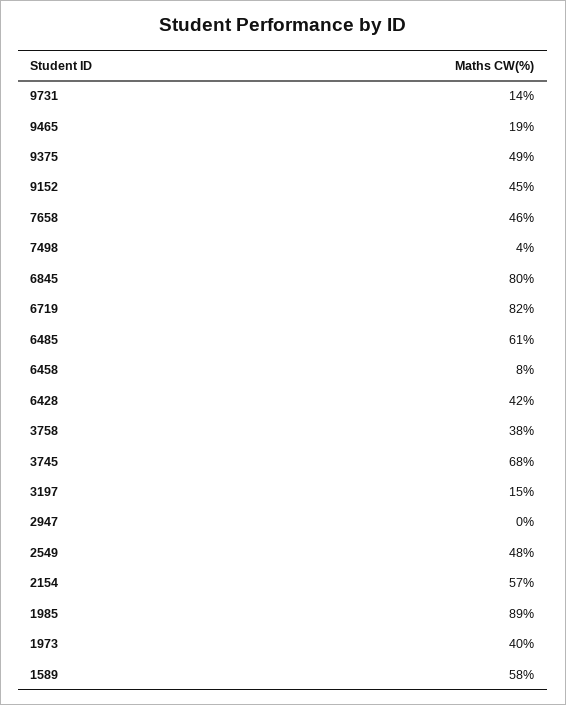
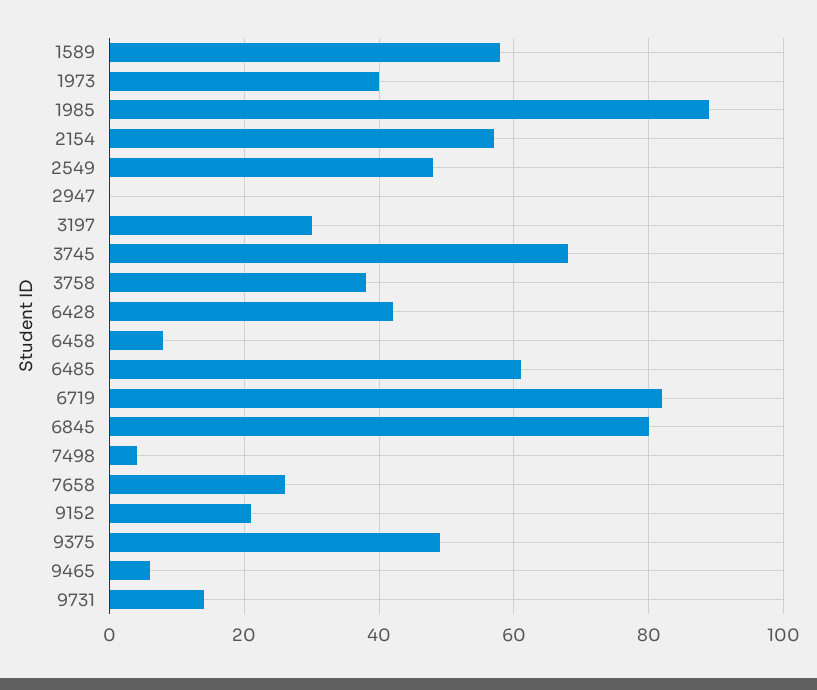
9465: 19 -> 5
9152: 45 -> 20
7658: 46 -> 25
3197: 15 -> 30

